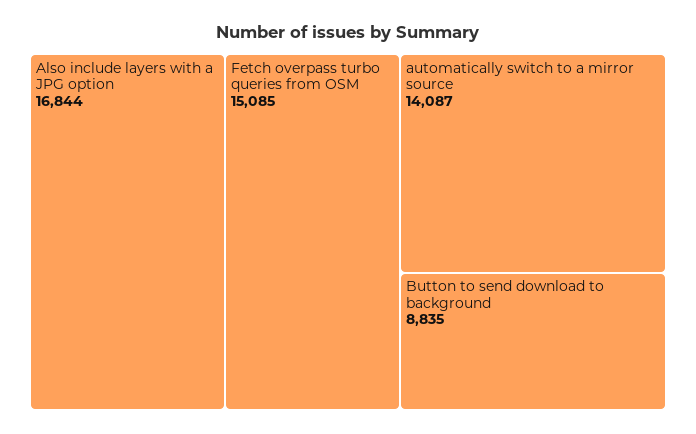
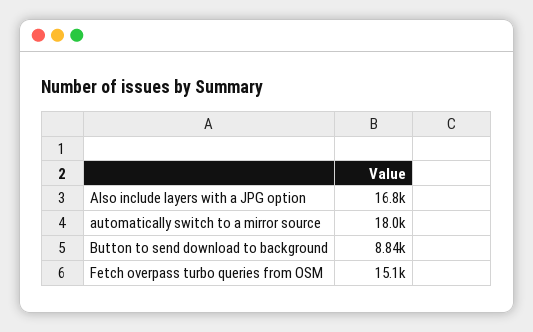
automatically switch to a mirror source: 14087 -> 18000

